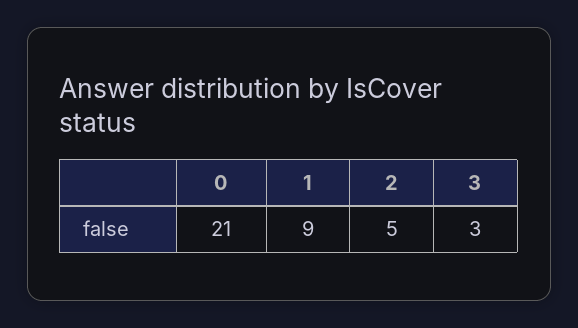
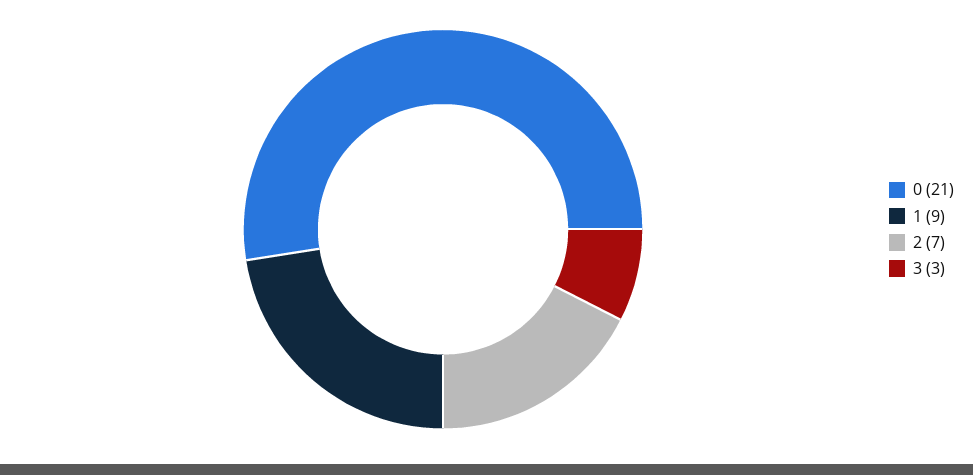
2: 5 -> 7

